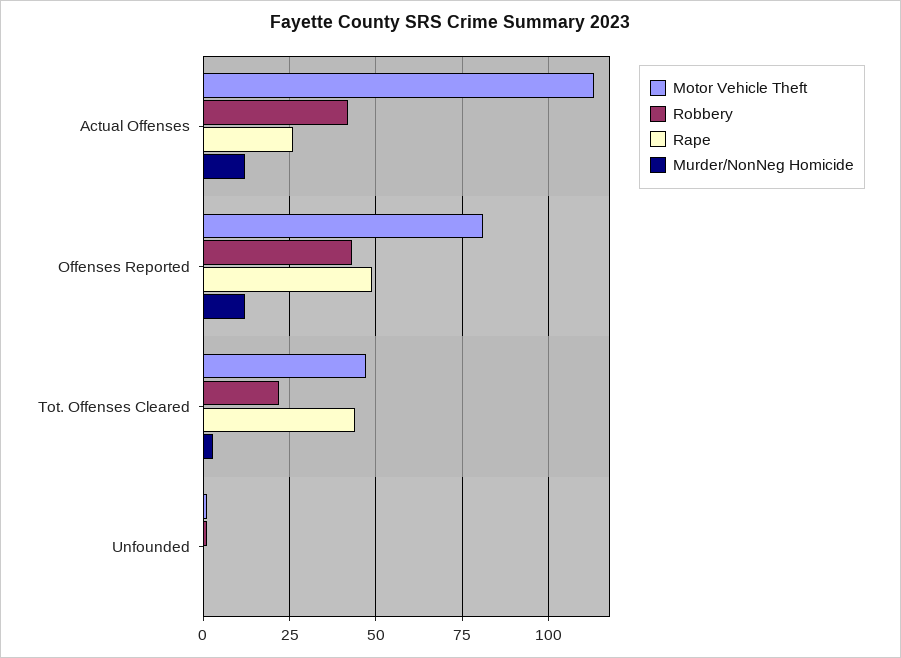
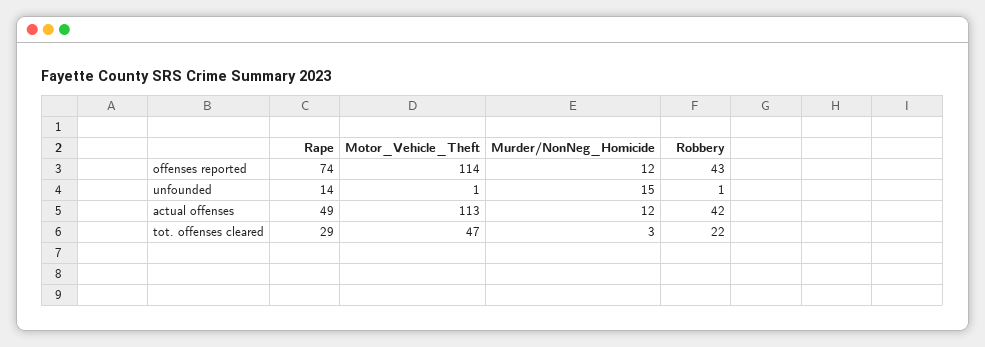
Rape, Actual Offenses: 25 -> 49
Motor Vehicle Theft, Offenses Reported: 80 -> 114
Rape, Offenses Reported: 50 -> 74
Rape, Tot. Offenses Cleared: 45 -> 29
Rape, Unfounded: 0 -> 14
Murder/NonNeg Homicide, Unfounded: 0 -> 15

